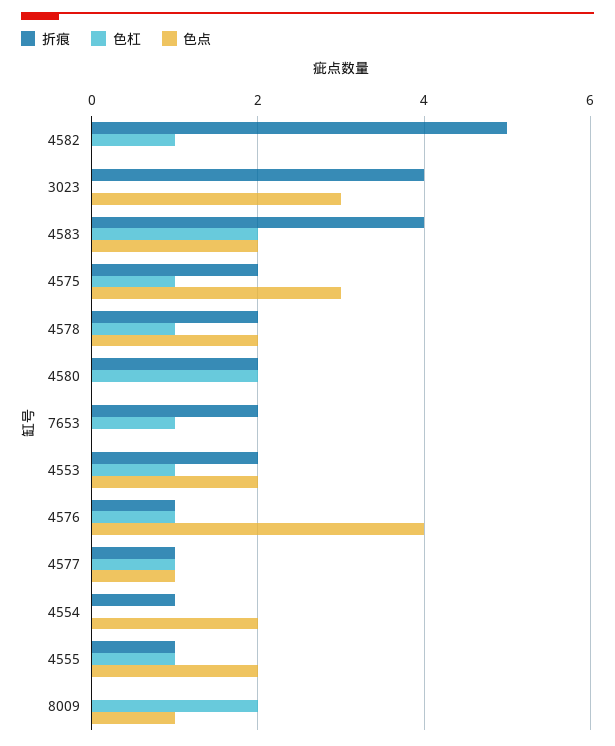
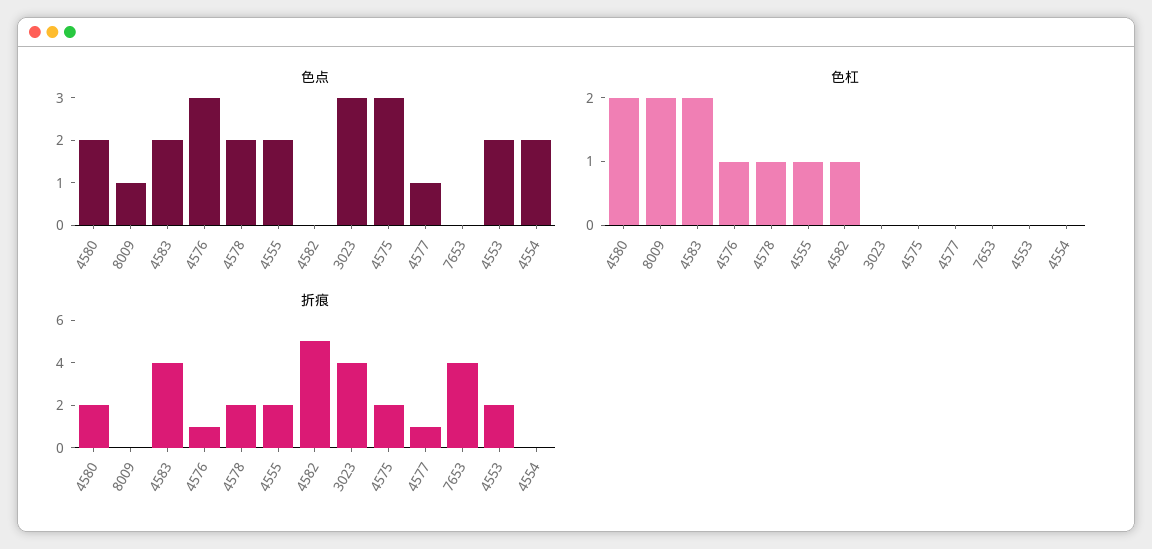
色杠, 4575: 1 -> 0
色点, 4580: 0 -> 2
折痕, 7653: 2 -> 4
色杠, 7653: 1 -> 0
色杠, 4553: 1 -> 0
色点, 4576: 4 -> 3
色杠, 4577: 1 -> 0
折痕, 4554: 1 -> 0
折痕, 4555: 1 -> 2

